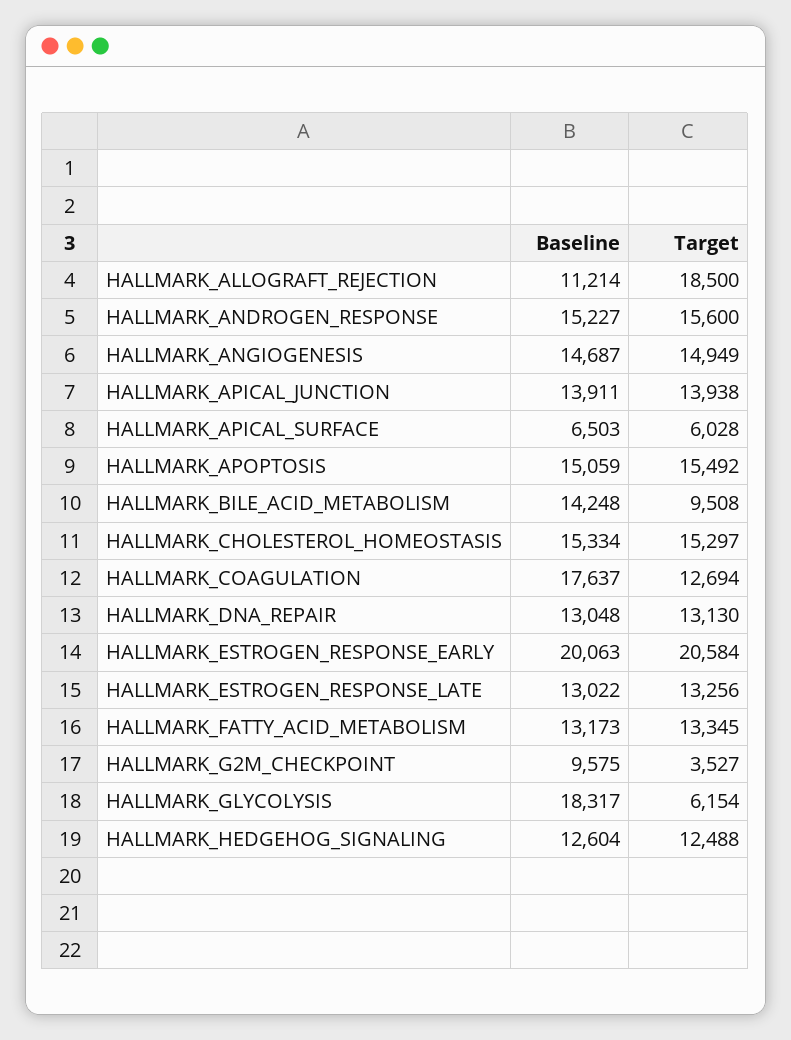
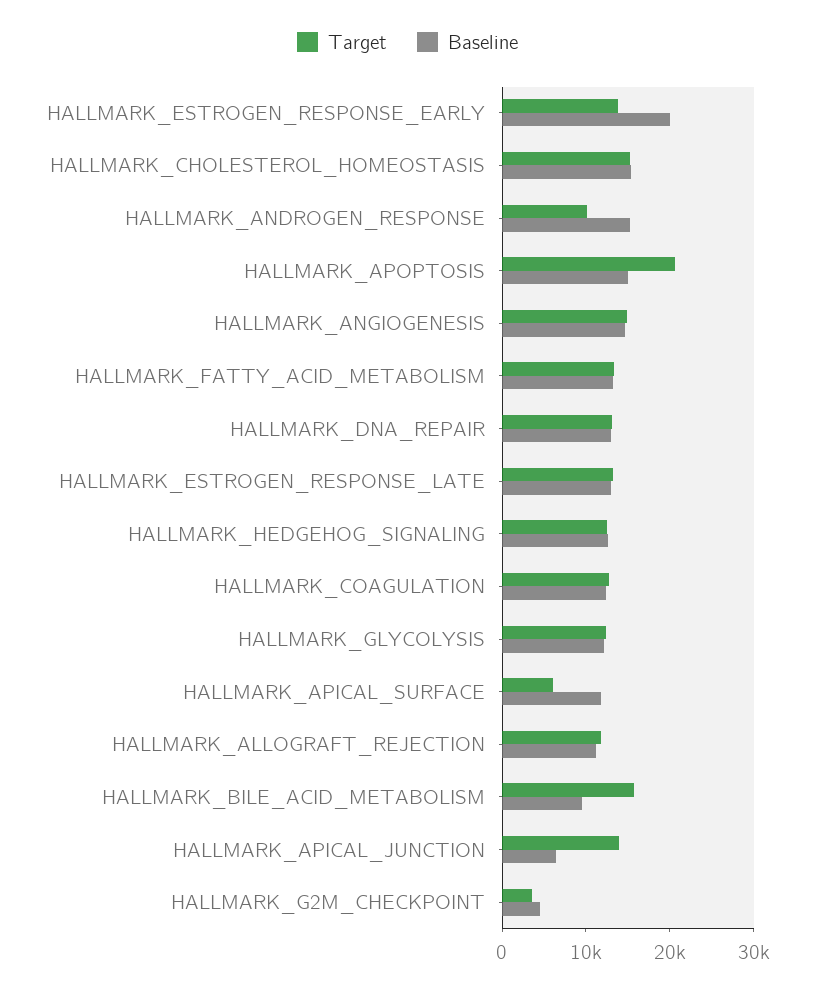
Target, HALLMARK_ALLOGRAFT_REJECTION: 18500 -> 12000
Target, HALLMARK_ANDROGEN_RESPONSE: 15600 -> 10000
Baseline, HALLMARK_APICAL_JUNCTION: 13911 -> 6000
Baseline, HALLMARK_APICAL_SURFACE: 6503 -> 12000
Target, HALLMARK_APOPTOSIS: 15492 -> 20000
Baseline, HALLMARK_BILE_ACID_METABOLISM: 14248 -> 10000
Target, HALLMARK_BILE_ACID_METABOLISM: 9508 -> 16000
Baseline, HALLMARK_COAGULATION: 17637 -> 12000
Target, HALLMARK_ESTROGEN_RESPONSE_EARLY: 20584 -> 14000
Baseline, HALLMARK_G2M_CHECKPOINT: 9575 -> 4000
Baseline, HALLMARK_GLYCOLYSIS: 18317 -> 12000
Target, HALLMARK_GLYCOLYSIS: 6154 -> 12000

